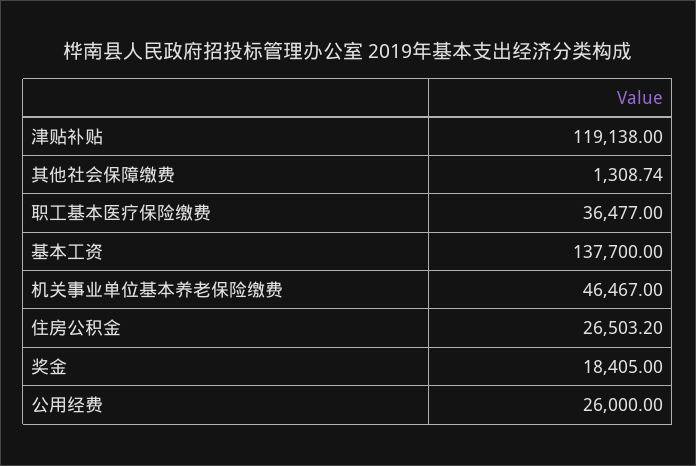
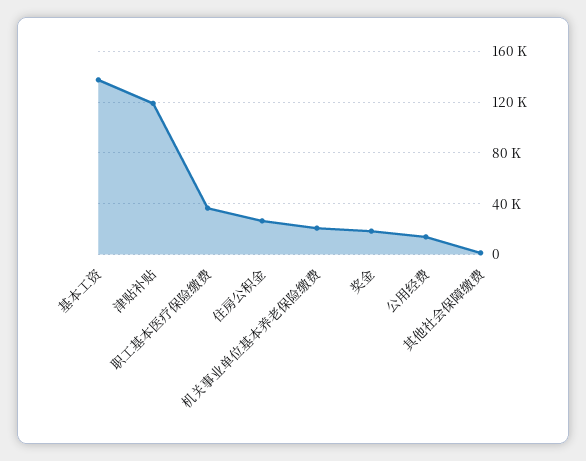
机关事业单位基本养老保险缴费: 46467 -> 20000
公用经费: 26000 -> 15000

